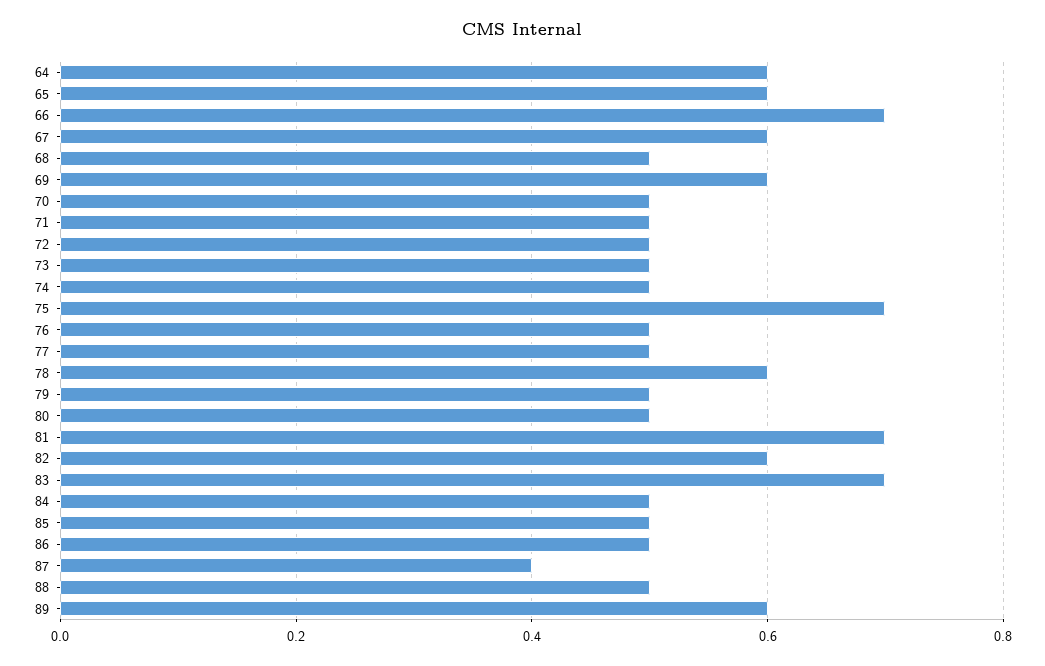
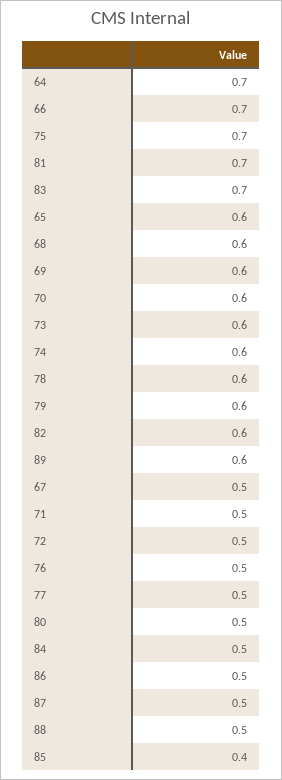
64: 0.6 -> 0.7
67: 0.6 -> 0.5
68: 0.5 -> 0.6
70: 0.5 -> 0.6
73: 0.5 -> 0.6
74: 0.5 -> 0.6
79: 0.5 -> 0.6
85: 0.5 -> 0.4
87: 0.4 -> 0.5

